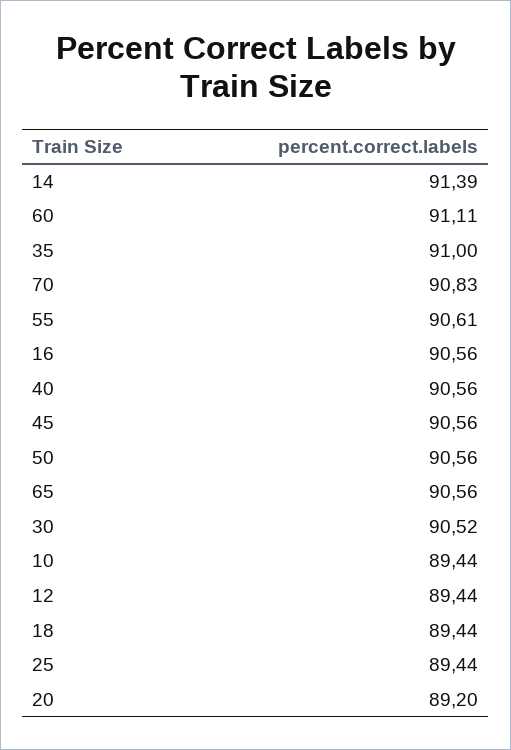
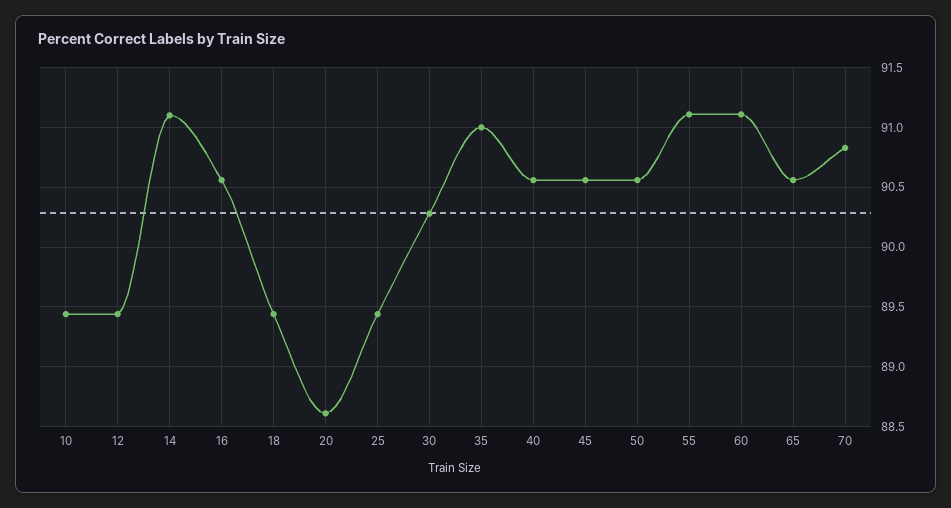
14: 91.39 -> 91.1
55: 90.61 -> 91.1
30: 90.52 -> 90.3
20: 89.2 -> 88.6

